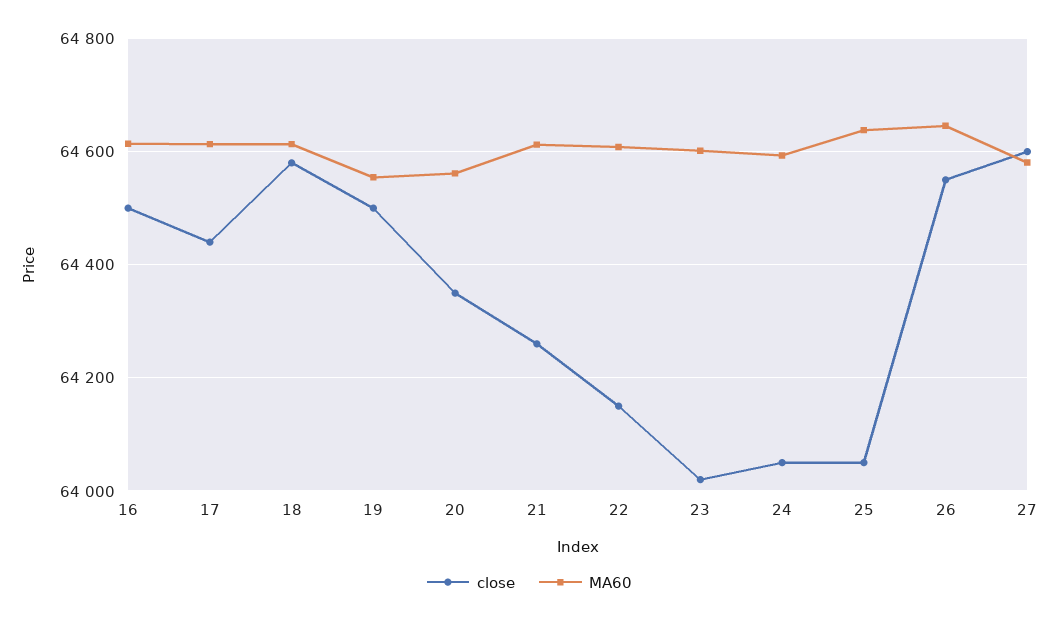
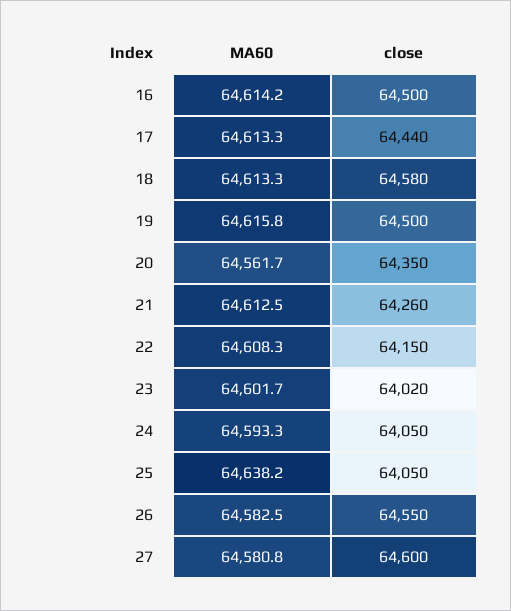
MA60, 19: 64560 -> 64615.8
MA60, 26: 64640 -> 64582.5

